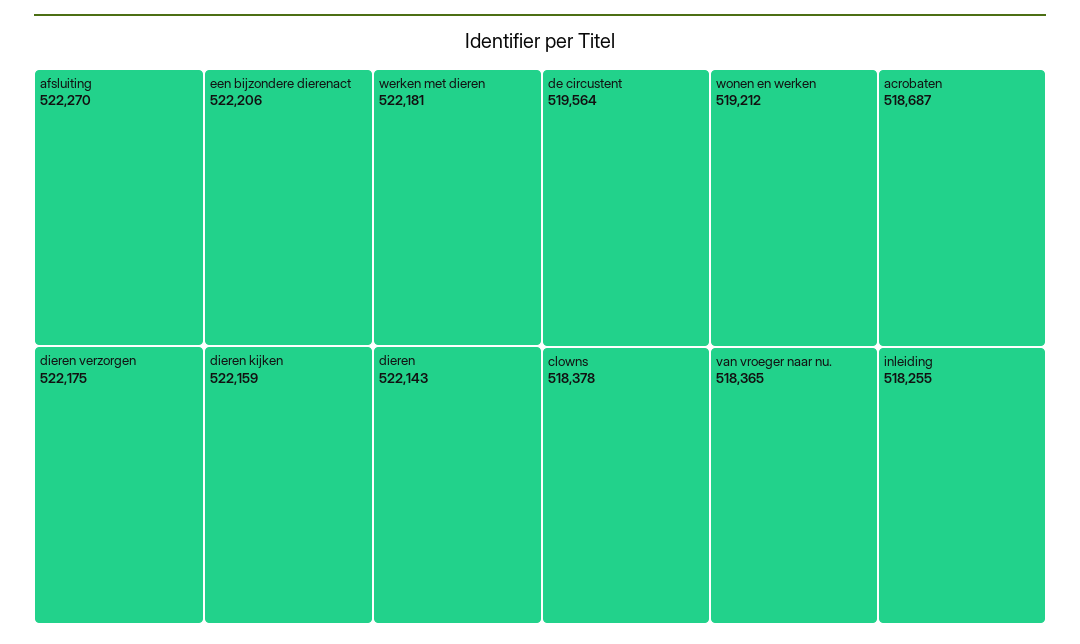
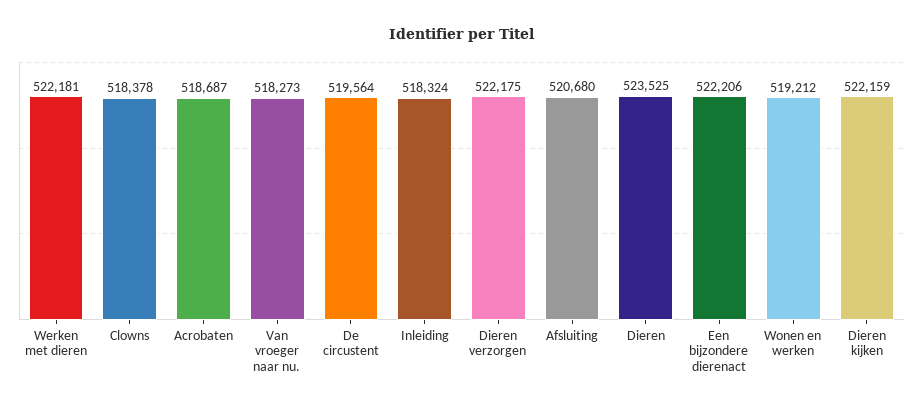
afsluiting: 522270 -> 520680
dieren: 522143 -> 523525
van vroeger naar nu.: 518365 -> 518273
inleiding: 518255 -> 518324

